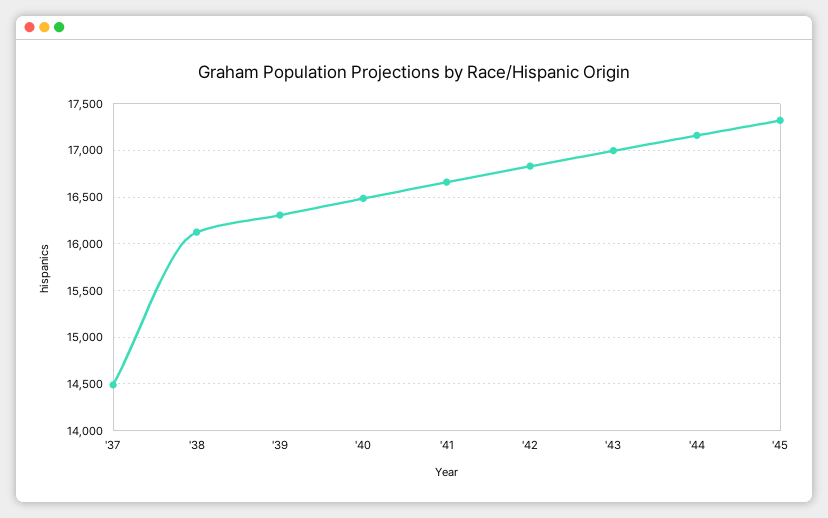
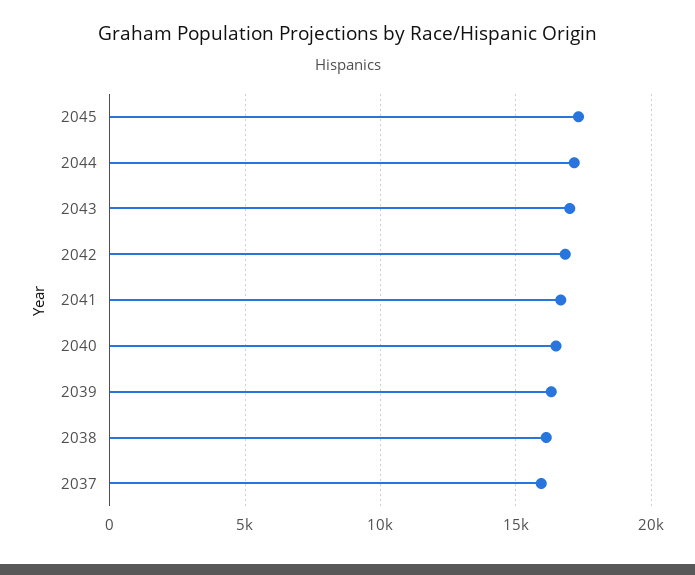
'37: 14500 -> 16000

